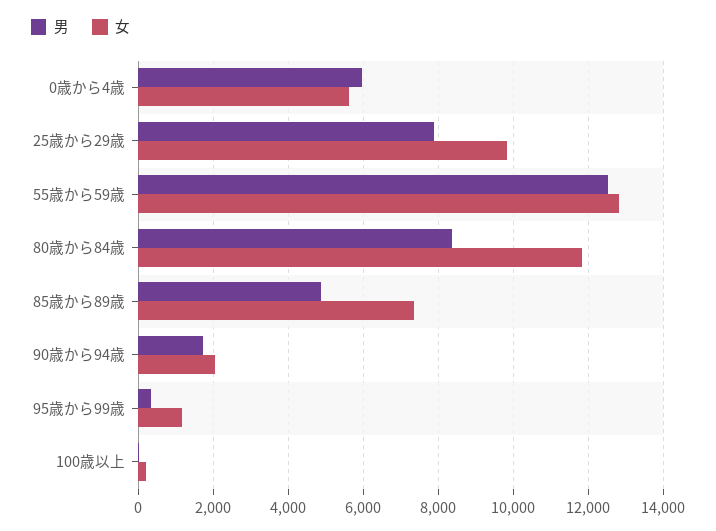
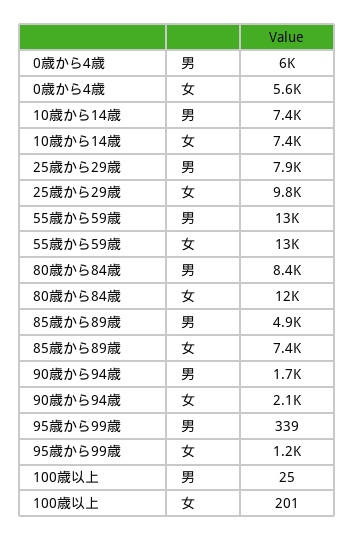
男, 10歳から14歳: none -> 7400
女, 10歳から14歳: none -> 7400

